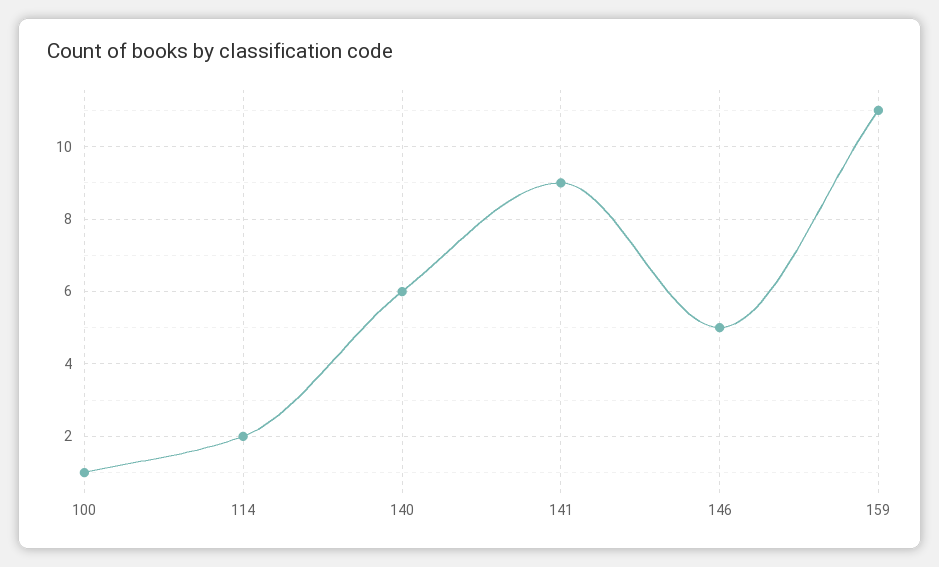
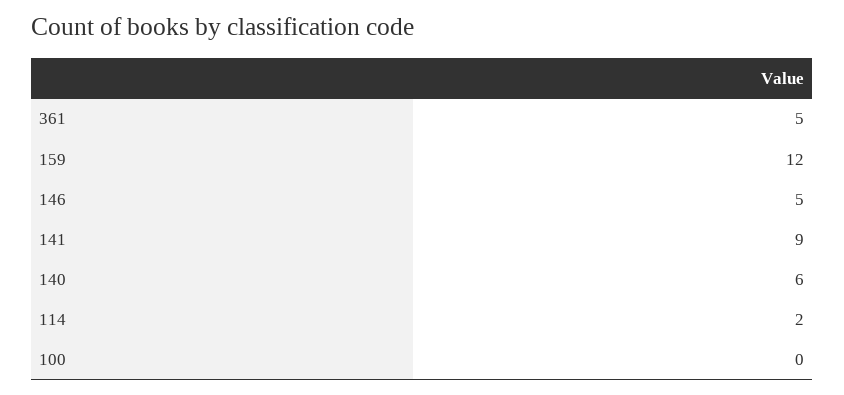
100: 1 -> 0
159: 11 -> 12
361: none -> 5

